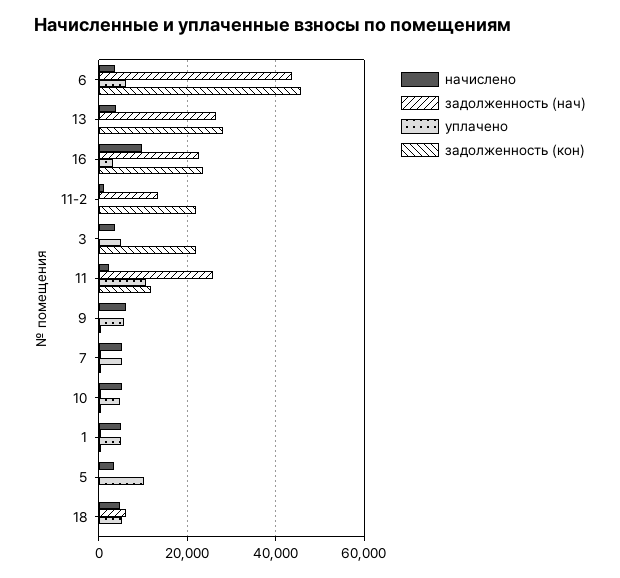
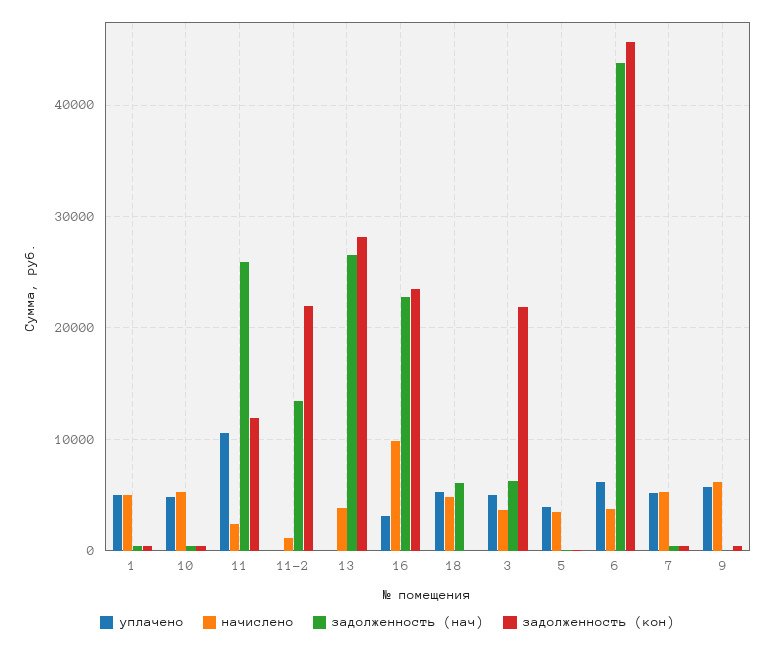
задолженность (нач), 3: 0 -> 6000
уплачено, 5: 10000 -> 4000

